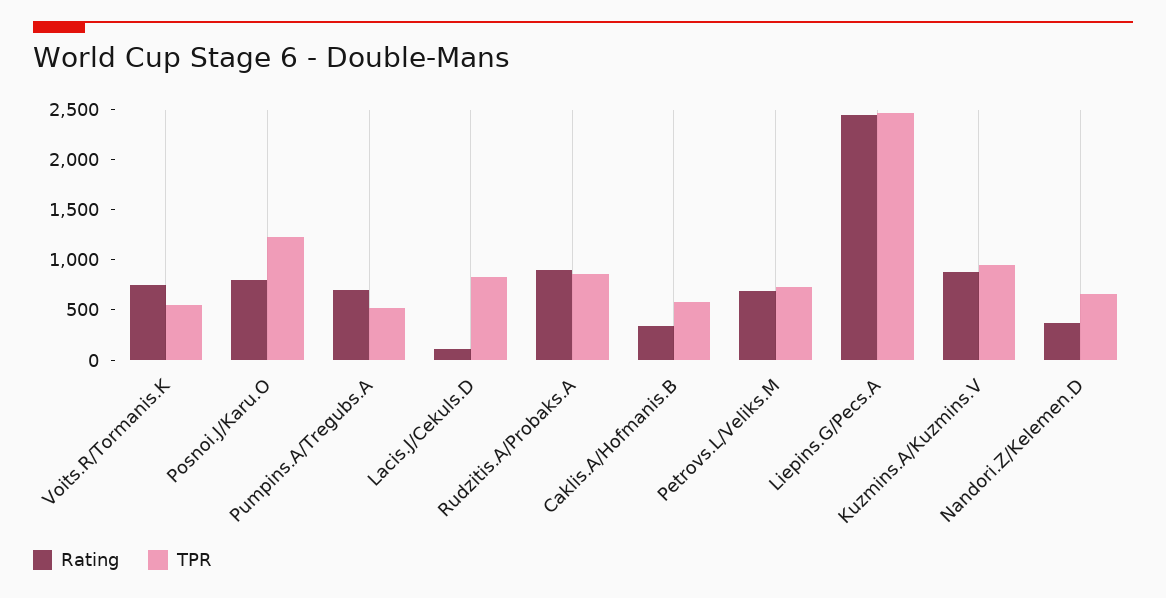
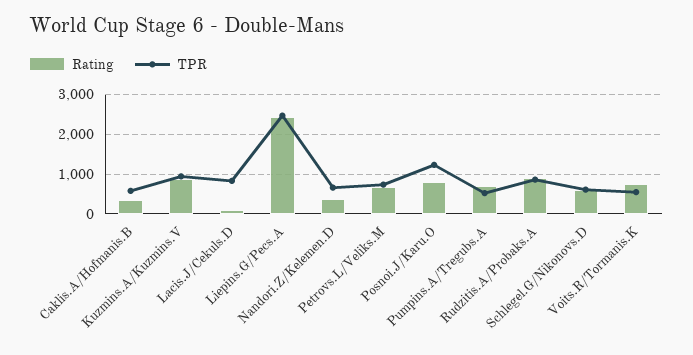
Rating, Schlegel.G/Nikonovs.D: none -> 600
TPR, Schlegel.G/Nikonovs.D: none -> 600

